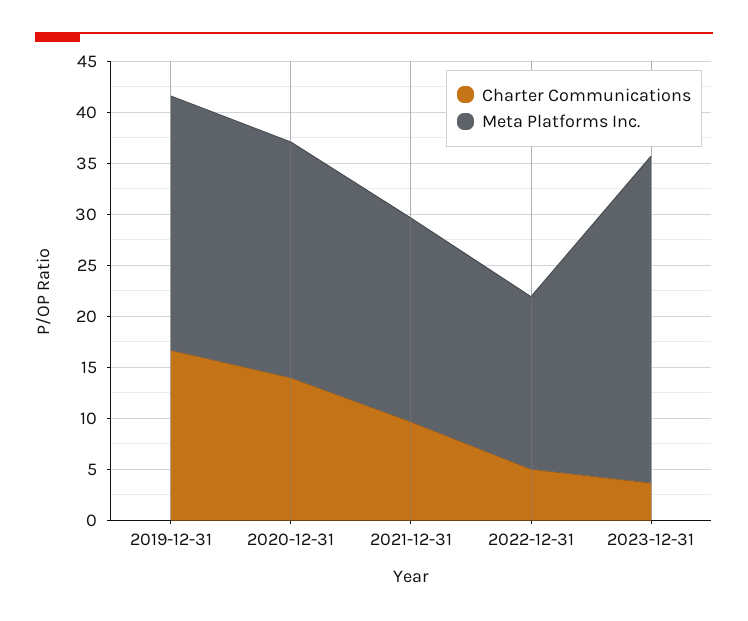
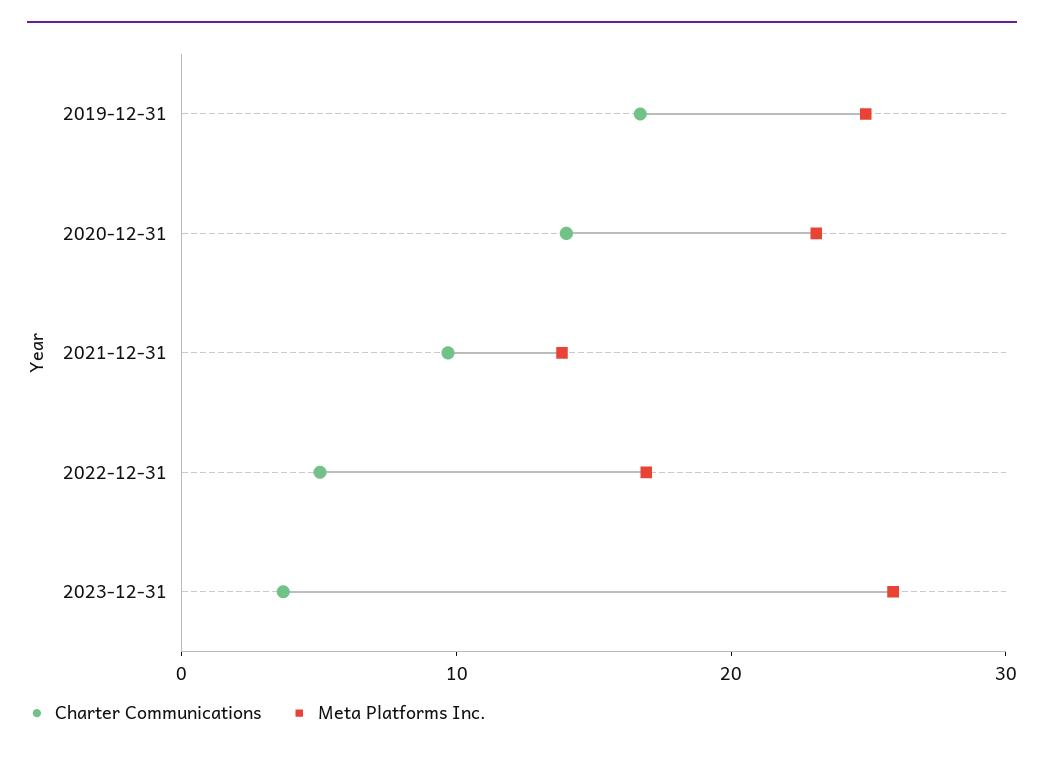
Meta Platforms Inc., 2021-12-31: 20 -> 14
Meta Platforms Inc., 2023-12-31: 32 -> 26

